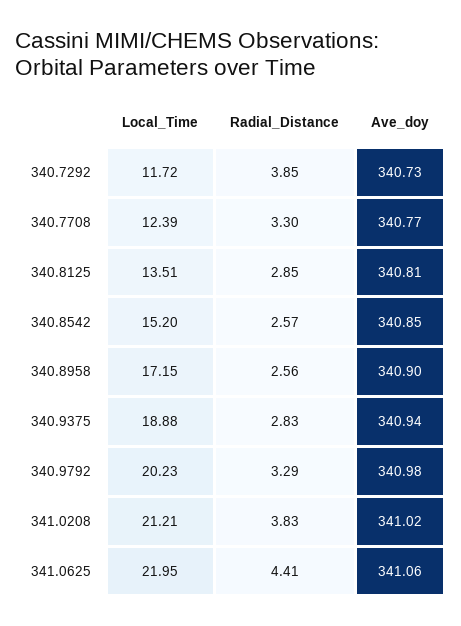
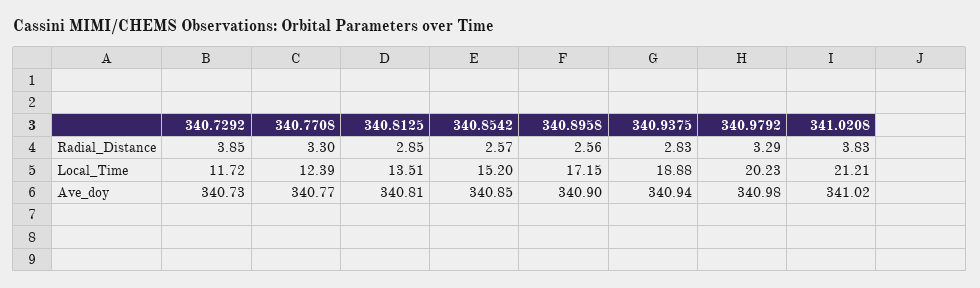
Local_Time, 341.0625: 21.95 -> none
Radial_Distance, 341.0625: 4.41 -> none
Ave_doy, 341.0625: 341.06 -> none

